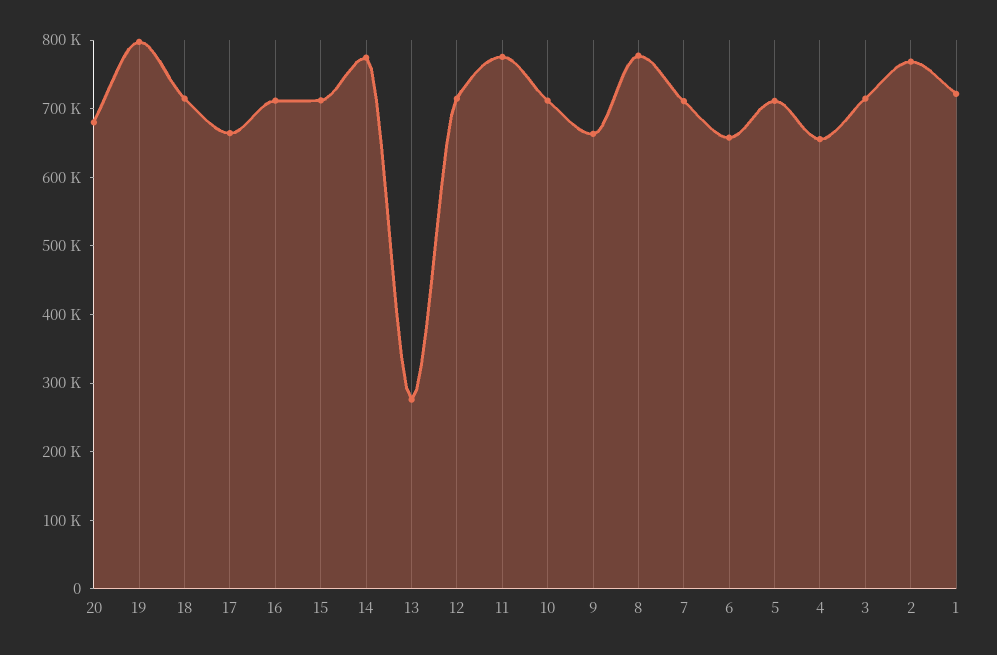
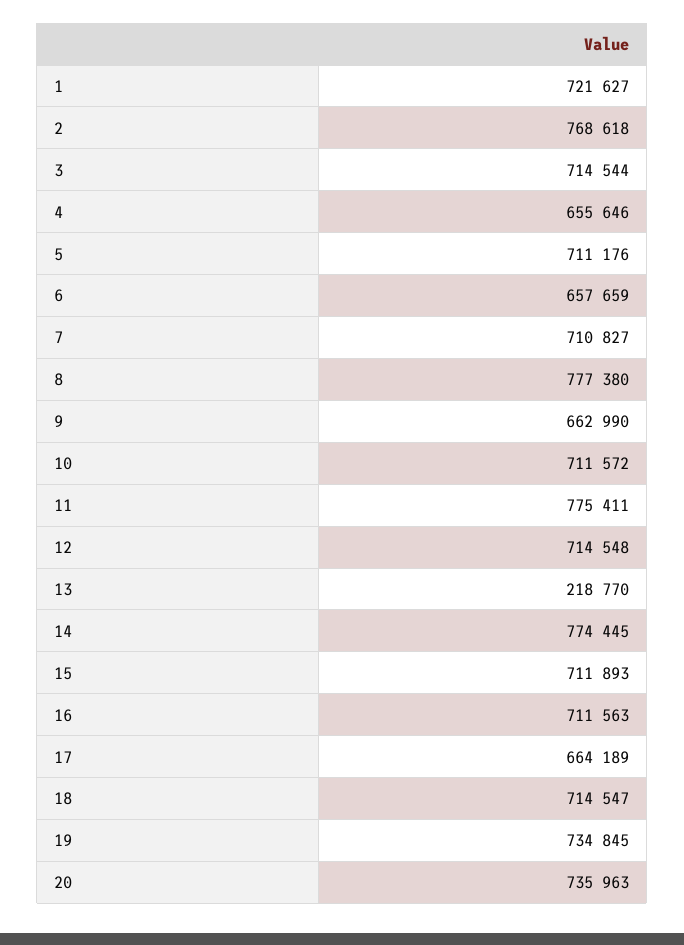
20: 680000 -> 735963
19: 800000 -> 734845
13: 280000 -> 218770

